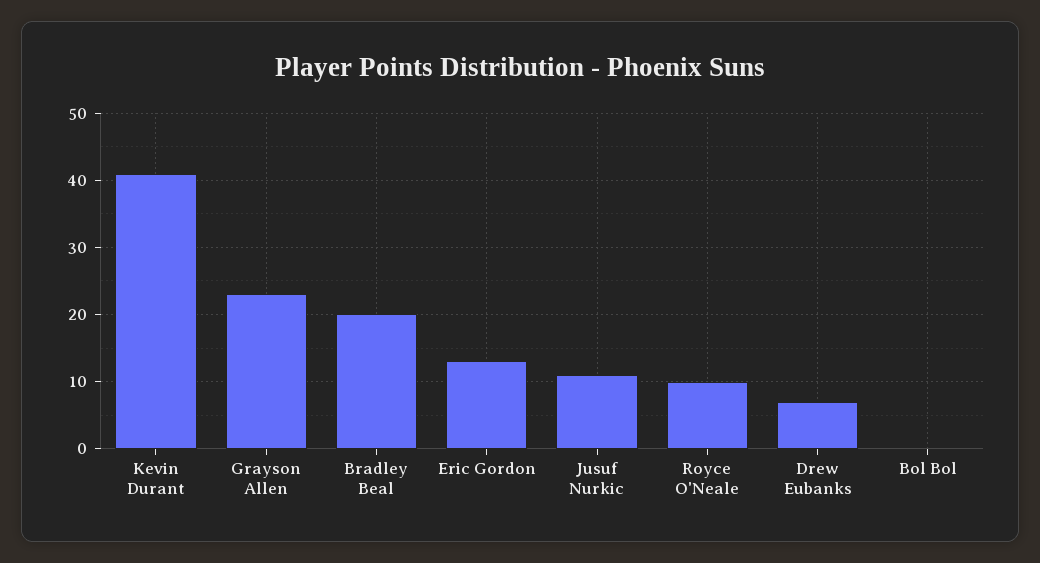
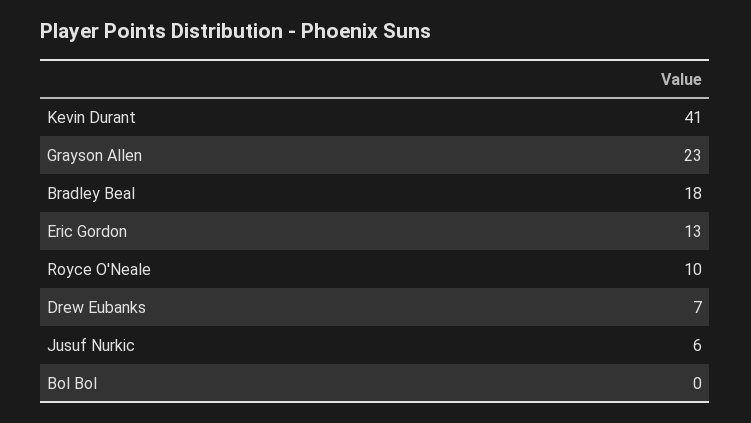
Bradley Beal: 20 -> 18
Jusuf Nurkic: 11 -> 6

